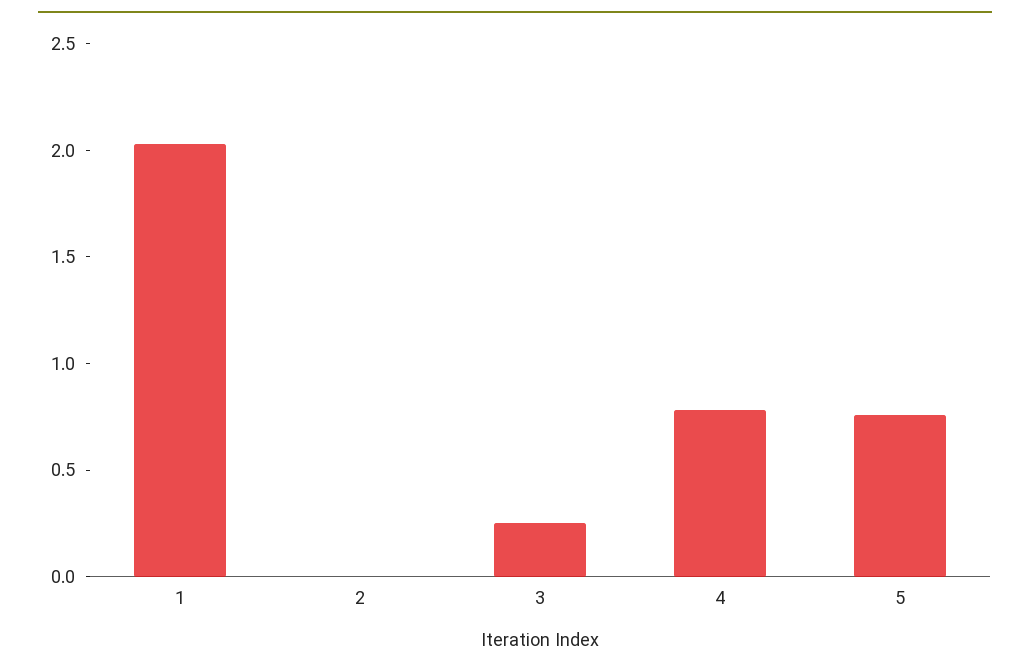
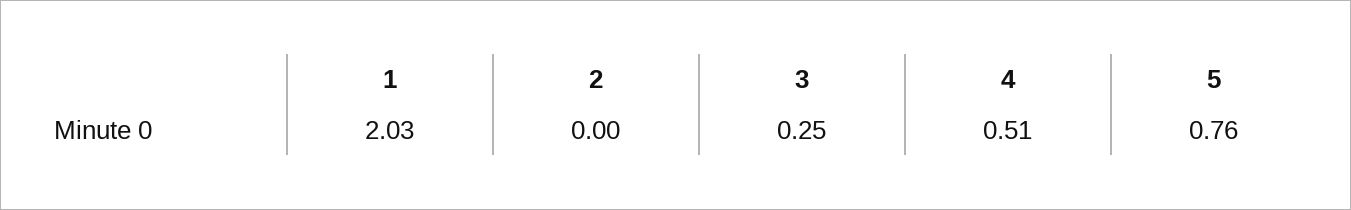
4: 0.8 -> 0.51

